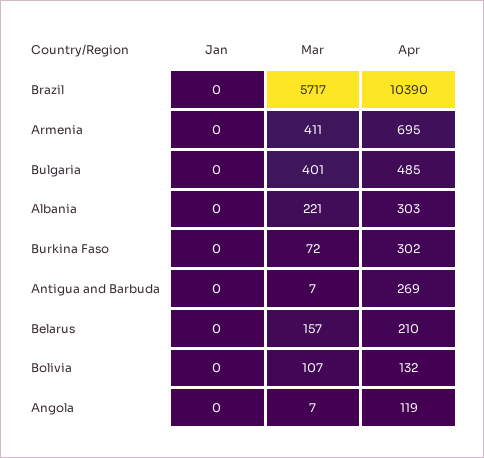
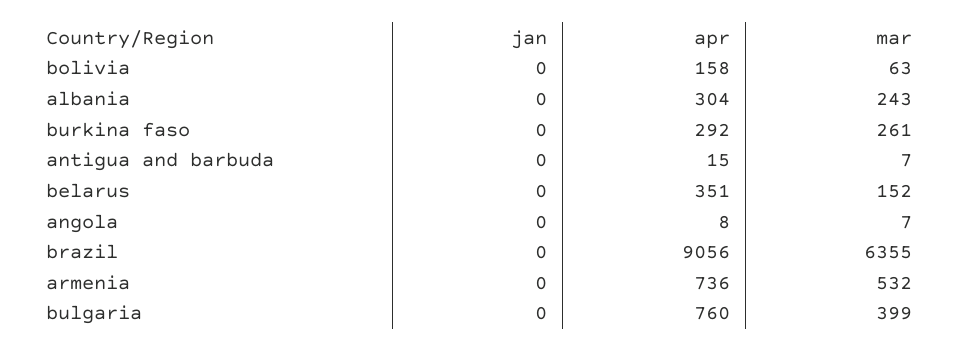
Mar, Brazil: 5717 -> 6355
Apr, Brazil: 10390 -> 9056
Mar, Armenia: 411 -> 532
Apr, Armenia: 695 -> 736
Mar, Bulgaria: 401 -> 399
Apr, Bulgaria: 485 -> 760
Mar, Albania: 221 -> 243
Apr, Albania: 303 -> 304
Mar, Burkina Faso: 72 -> 261
Apr, Burkina Faso: 302 -> 292
Apr, Antigua and Barbuda: 269 -> 15
Mar, Belarus: 157 -> 152
Apr, Belarus: 210 -> 351
Mar, Bolivia: 107 -> 63
Apr, Bolivia: 132 -> 158
Apr, Angola: 119 -> 8

